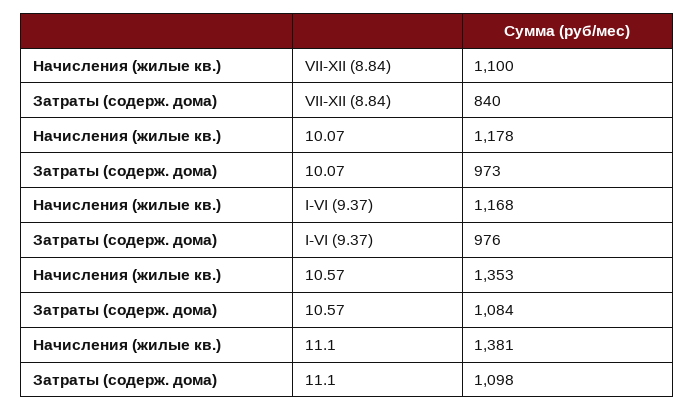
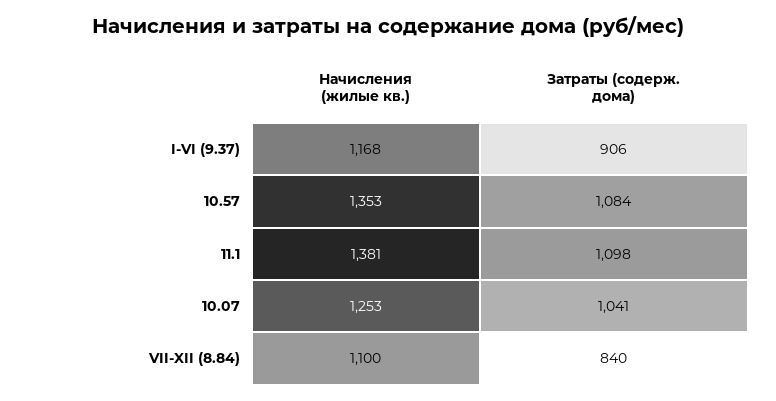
Начисления (жилые кв.), 10.07: 1178 -> 1253
Затраты (содерж. дома), 10.07: 973 -> 1041
Затраты (содерж. дома), I-VI (9.37): 976 -> 906

